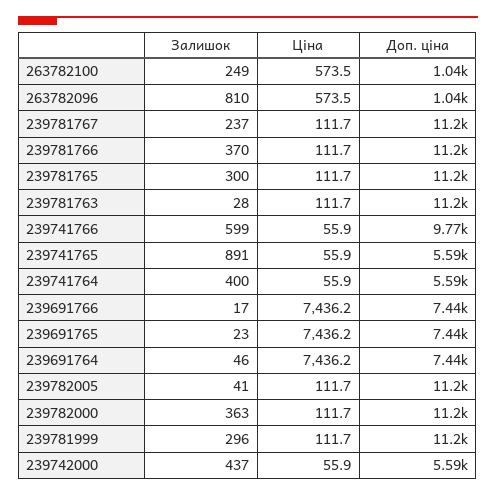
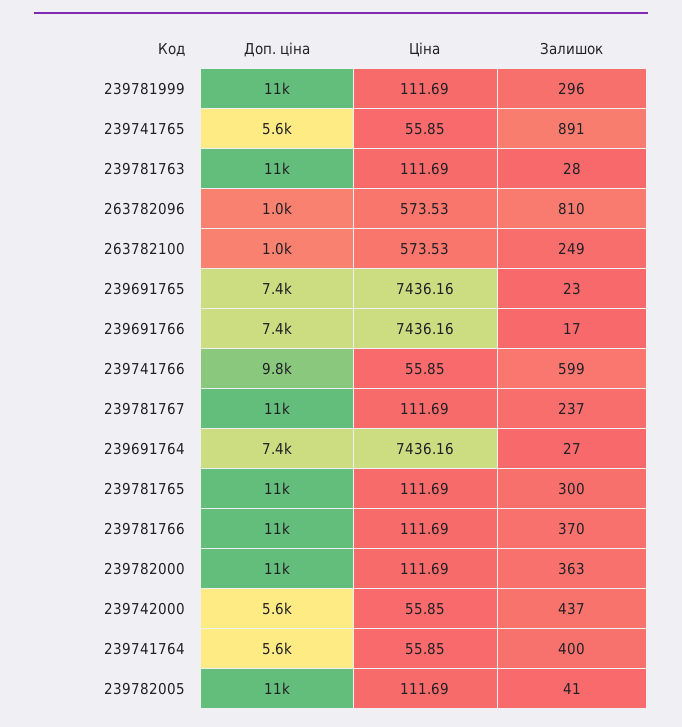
Залишок, 239691764: 46 -> 27

